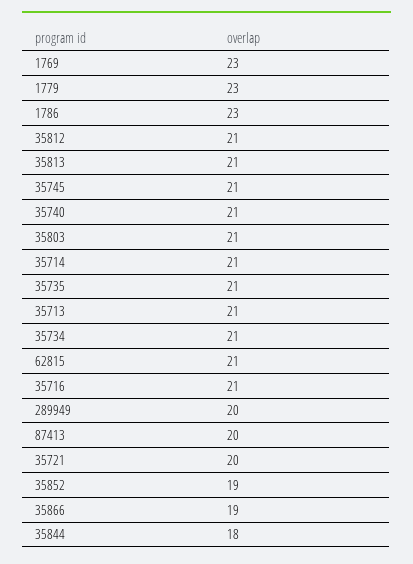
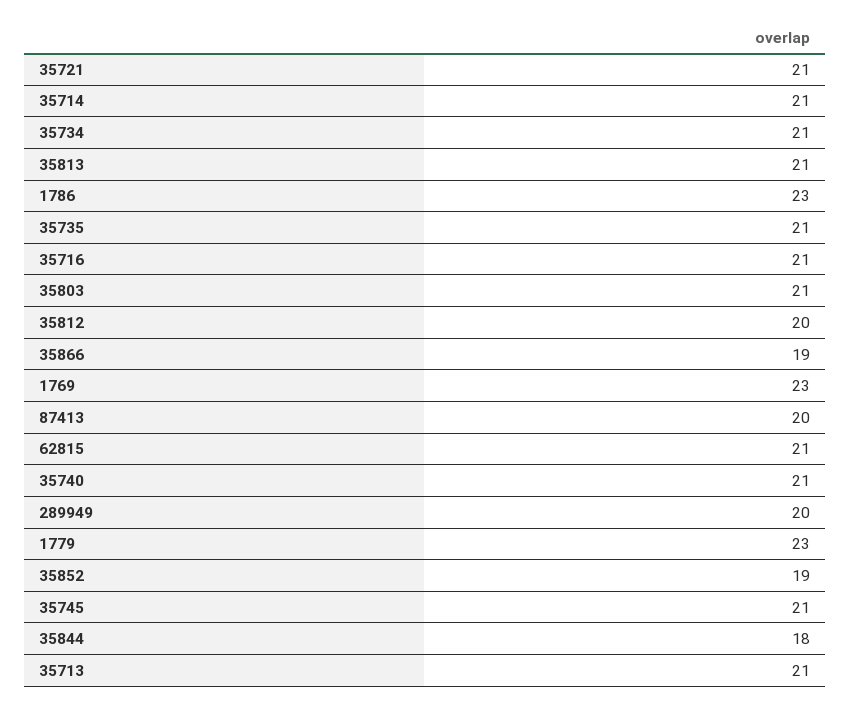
35812: 21 -> 20
35721: 20 -> 21

